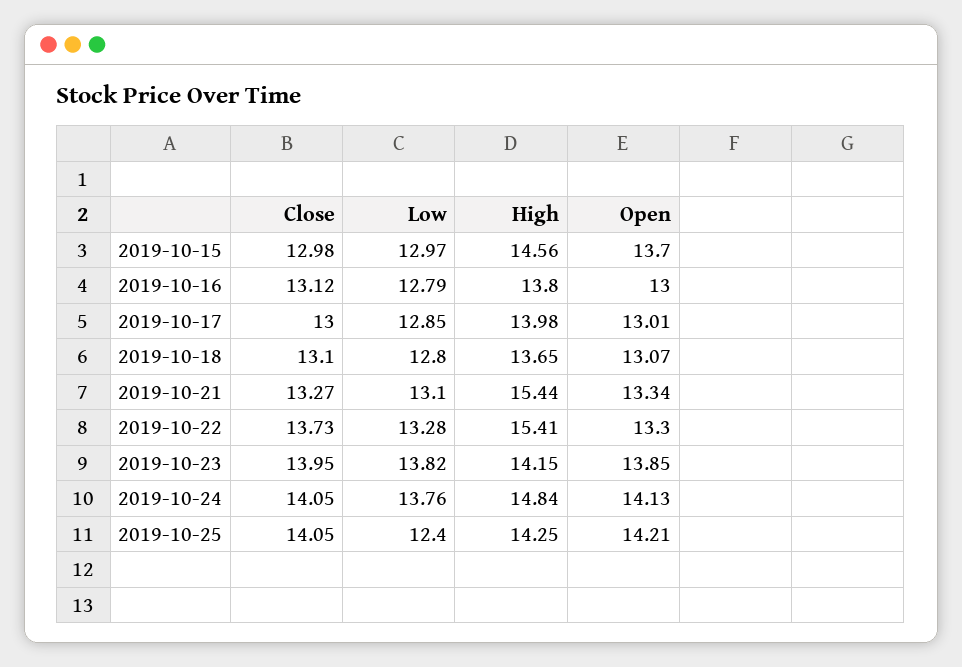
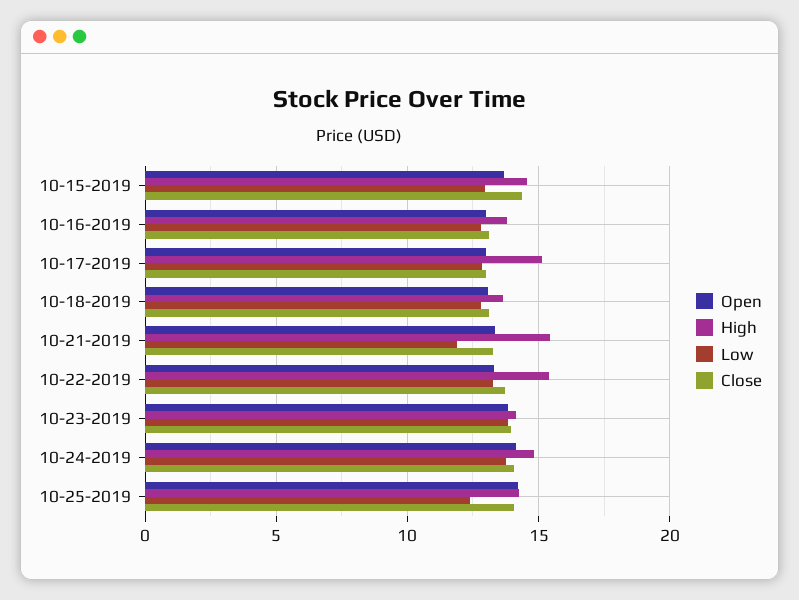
Close, 2019-10-15: 12.98 -> 14.5
High, 2019-10-17: 13.98 -> 15
Low, 2019-10-21: 13.1 -> 12

